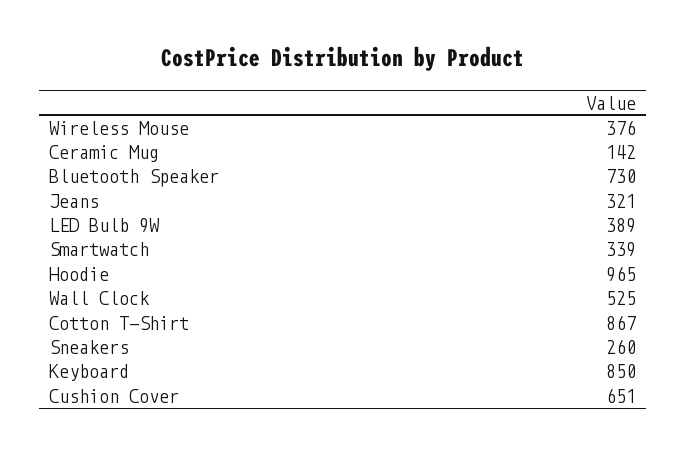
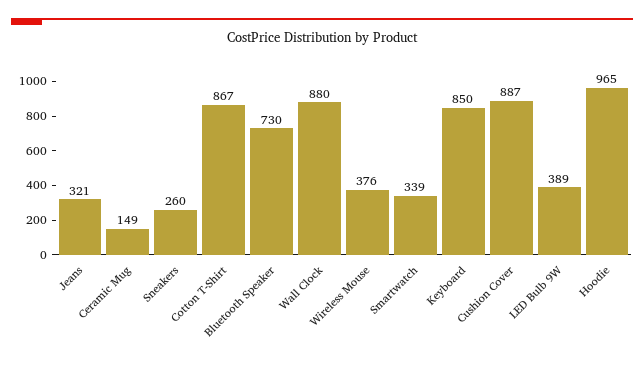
Ceramic Mug: 142 -> 149
Wall Clock: 525 -> 880
Cushion Cover: 651 -> 887

